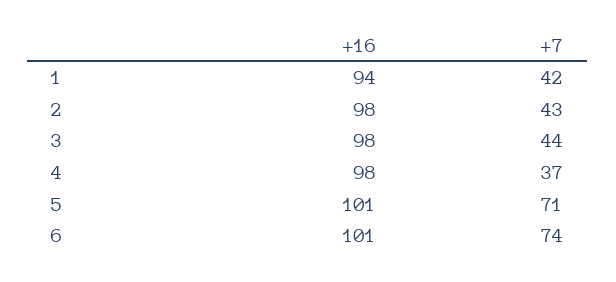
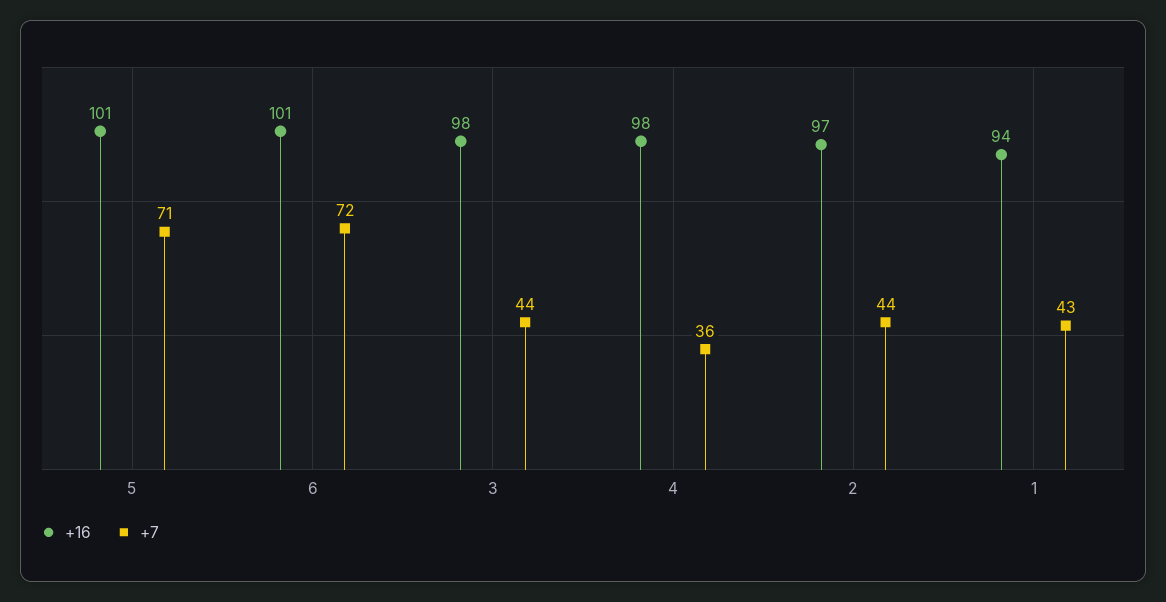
+7, 1: 42 -> 43
+16, 2: 98 -> 97
+7, 2: 43 -> 44
+7, 4: 37 -> 36
+7, 6: 74 -> 72

